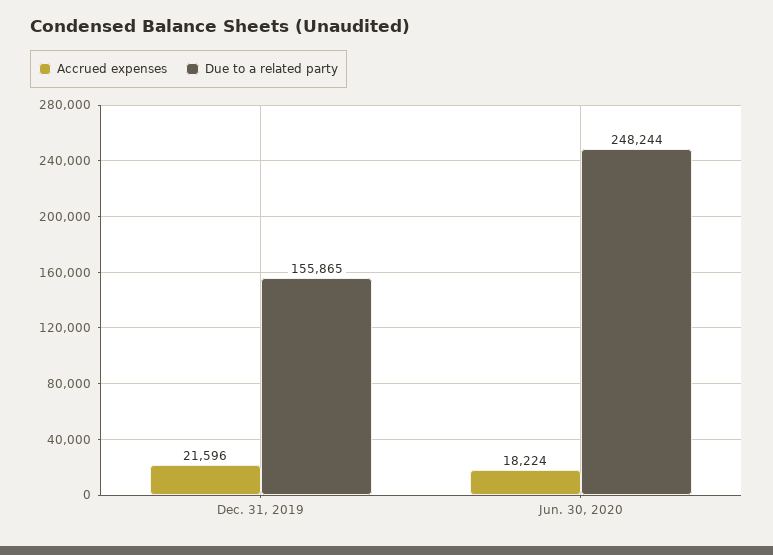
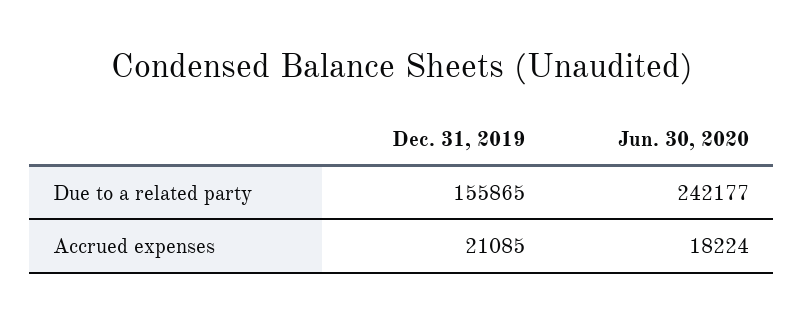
Accrued expenses, Dec. 31, 2019: 21596 -> 21085
Due to a related party, Jun. 30, 2020: 248244 -> 242177

